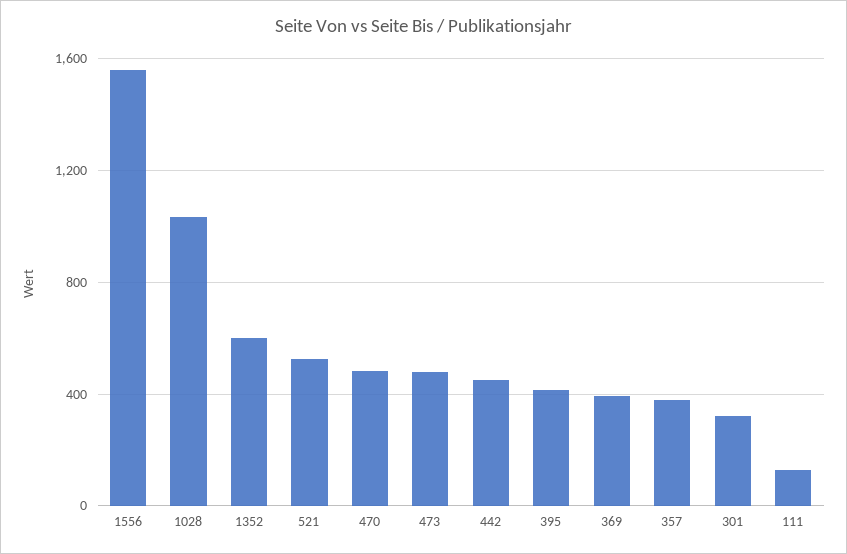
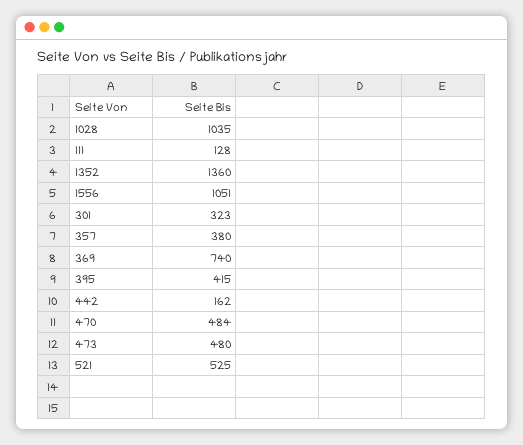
1556: 1550 -> 1051
1352: 600 -> 1360
442: 450 -> 162
369: 400 -> 740

